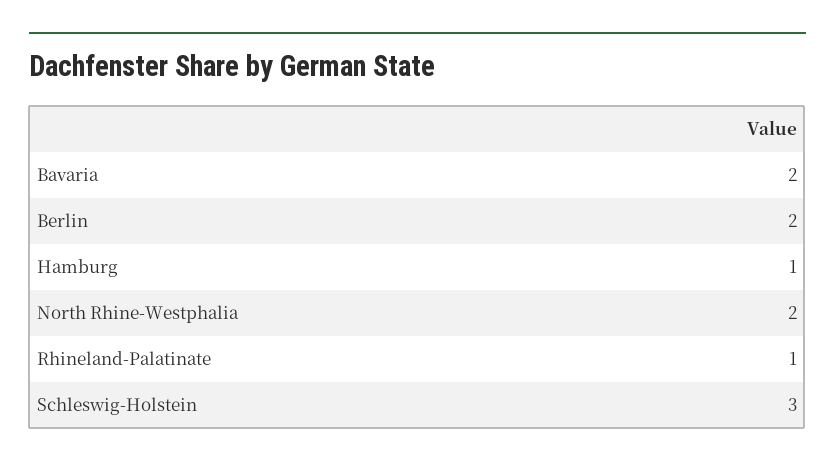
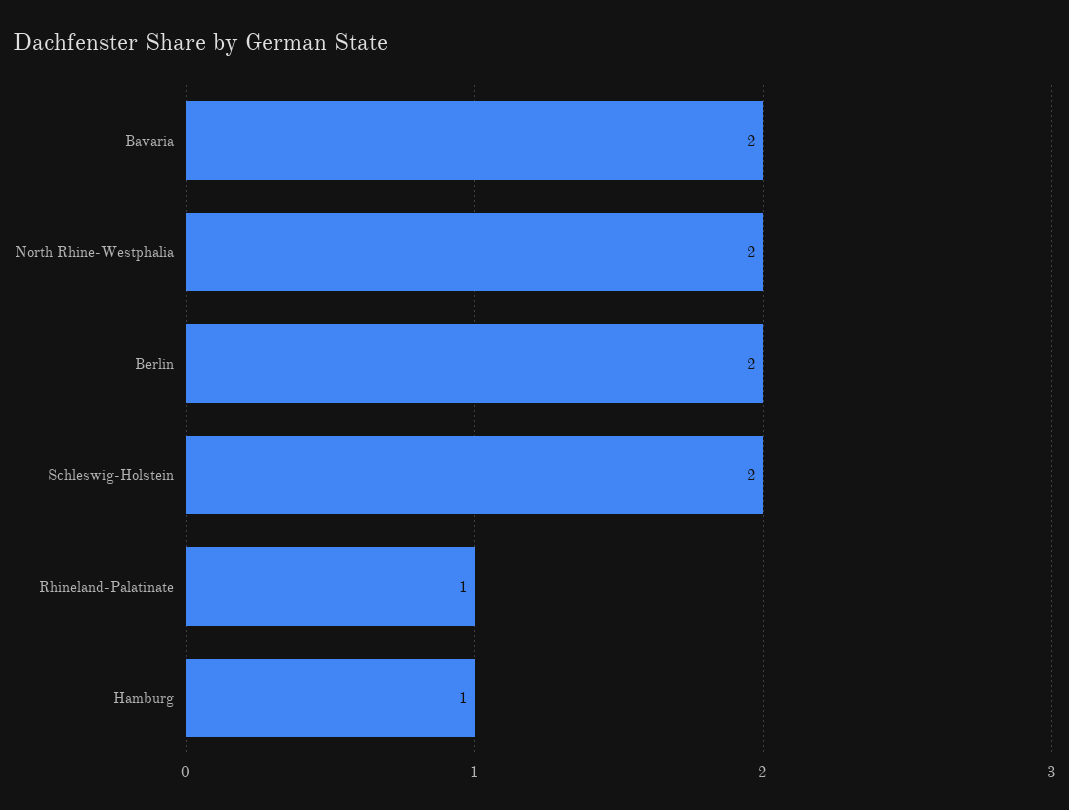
Schleswig-Holstein: 3 -> 2

